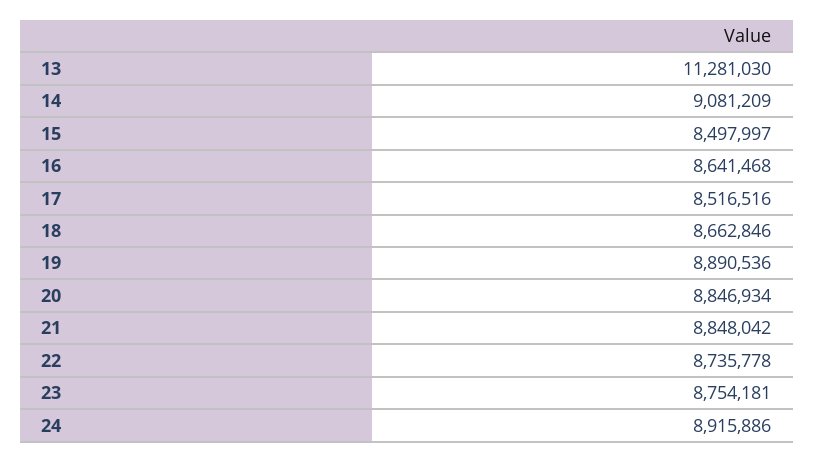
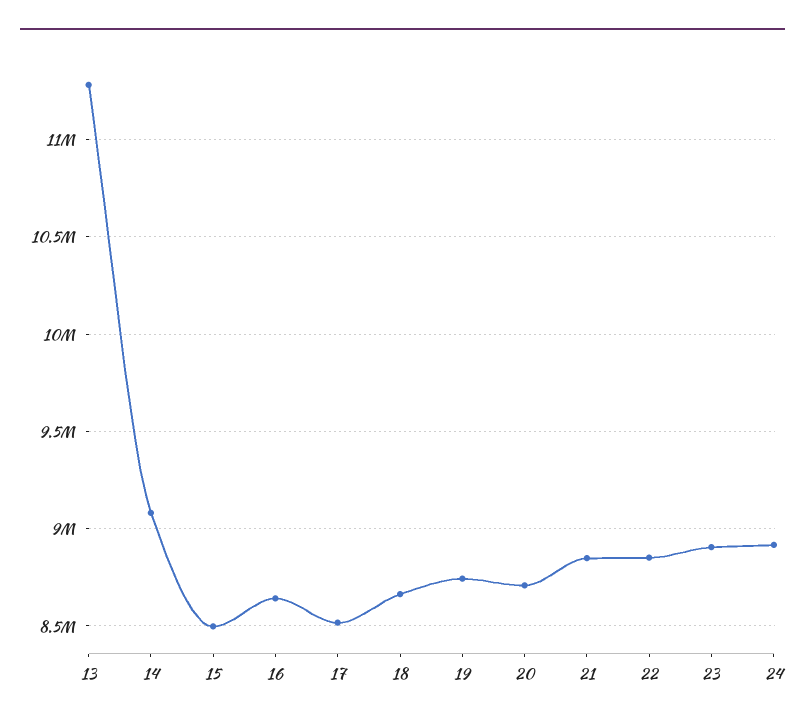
19: 8890536 -> 8750000
20: 8846934 -> 8700000
22: 8735778 -> 8850000
23: 8754181 -> 8900000

